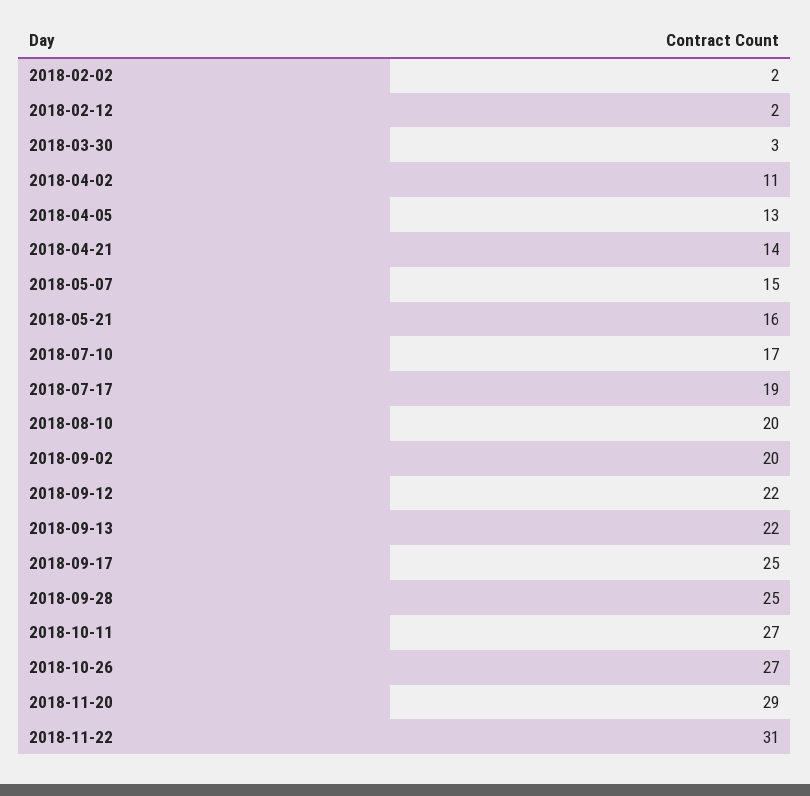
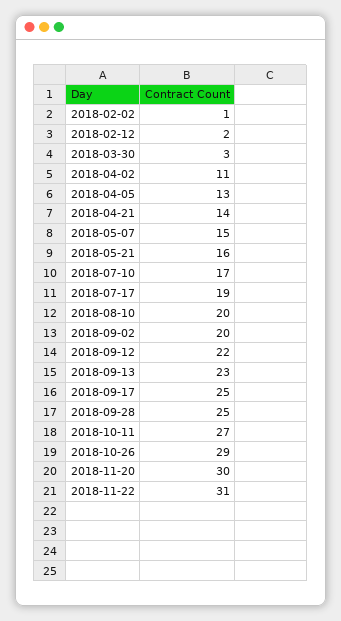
2018-02-02: 2 -> 1
2018-09-13: 22 -> 23
2018-10-26: 27 -> 29
2018-11-20: 29 -> 30

